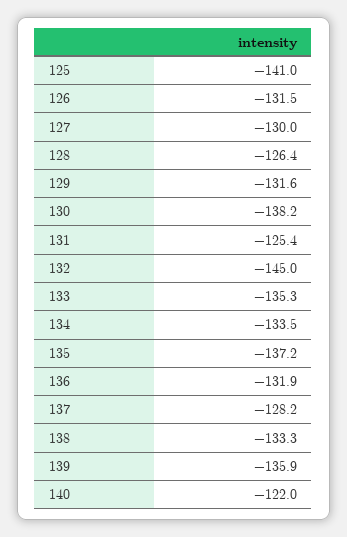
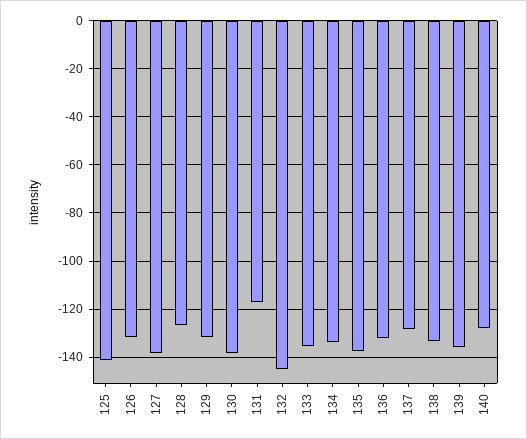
127: -130 -> -137.5
131: -125.4 -> -117.5
140: -122 -> -127.5

